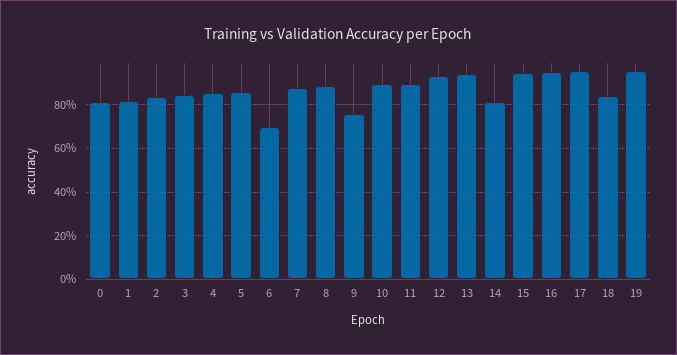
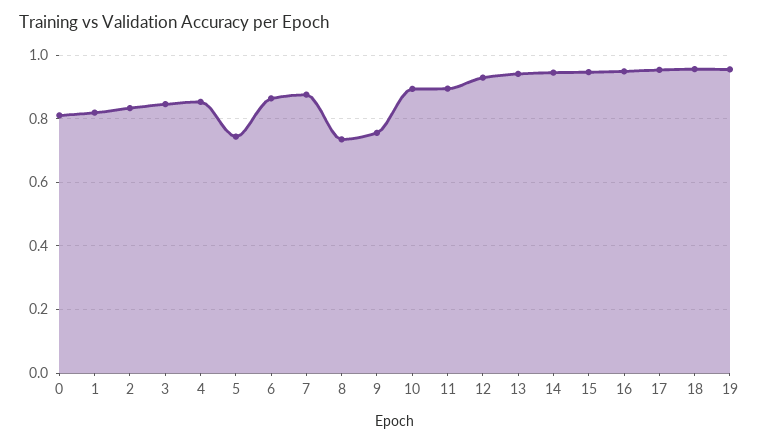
5: 0.85 -> 0.74
6: 0.7 -> 0.86
8: 0.9 -> 0.74
14: 0.8 -> 0.94
18: 0.85 -> 0.96

